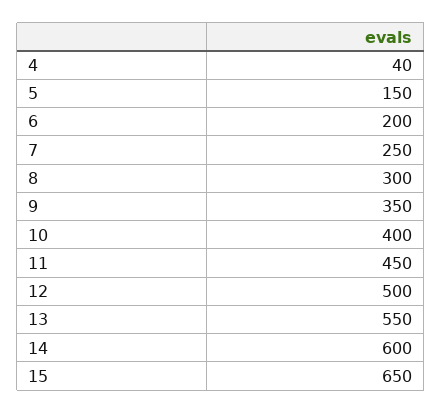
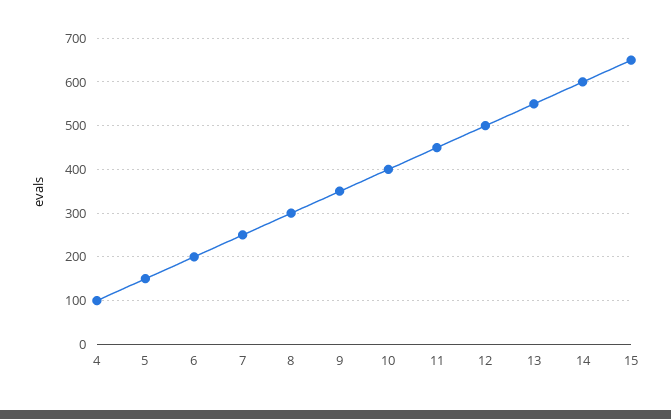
4: 40 -> 100

